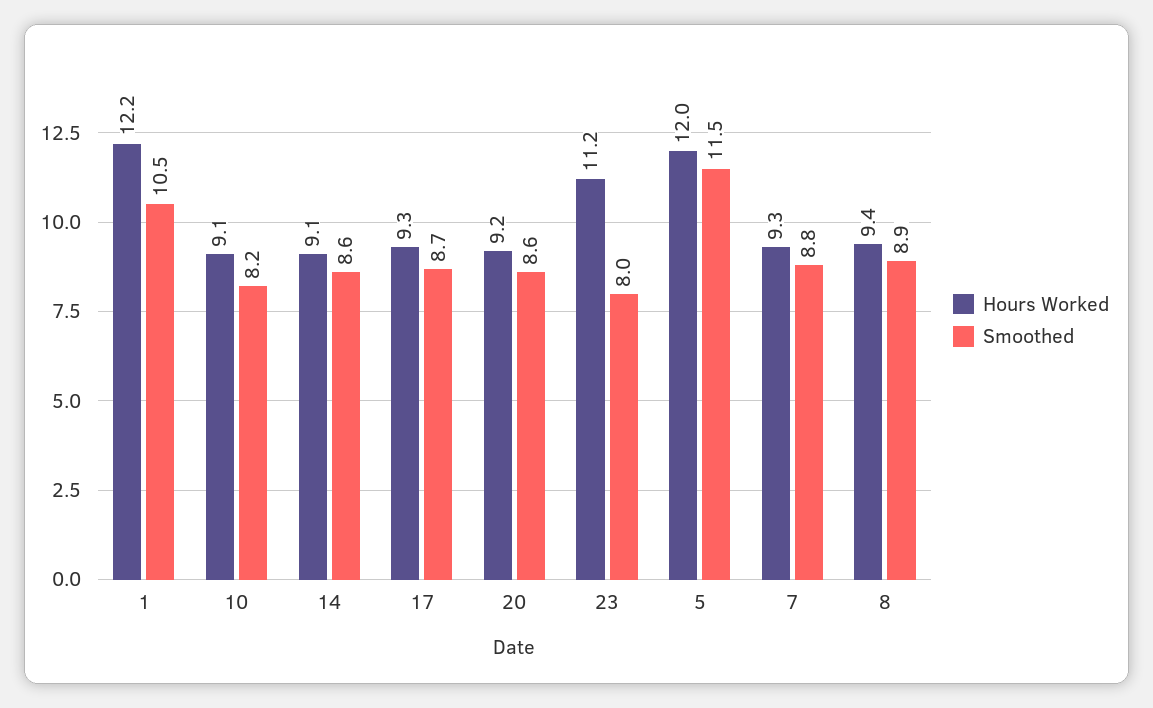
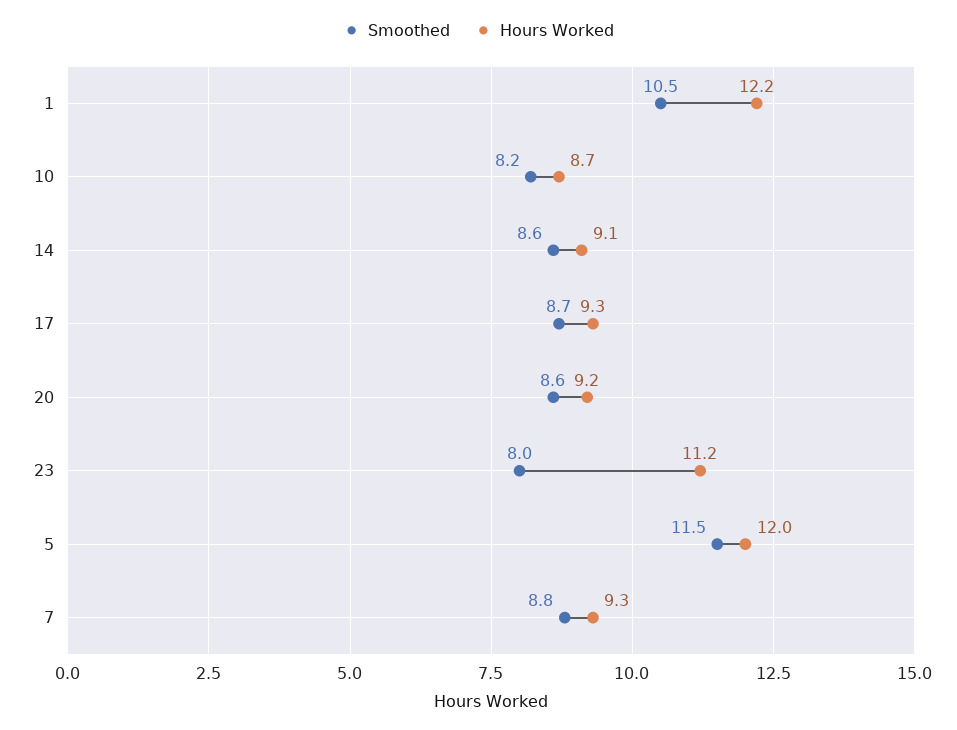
Hours Worked, 10: 9.1 -> 8.7
Hours Worked, 8: 9.4 -> none
Smoothed, 8: 8.9 -> none

